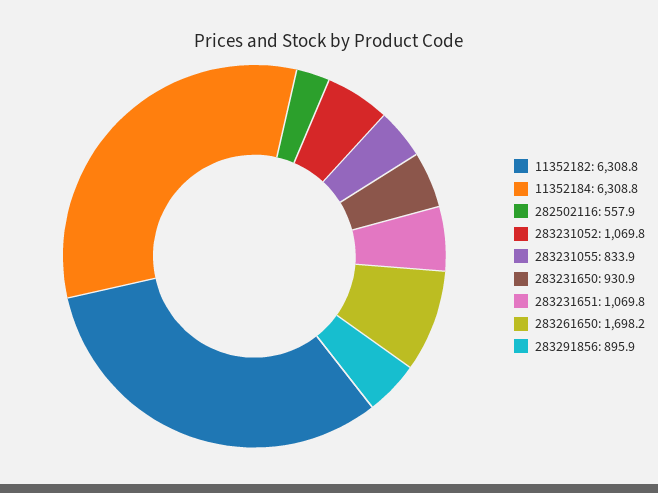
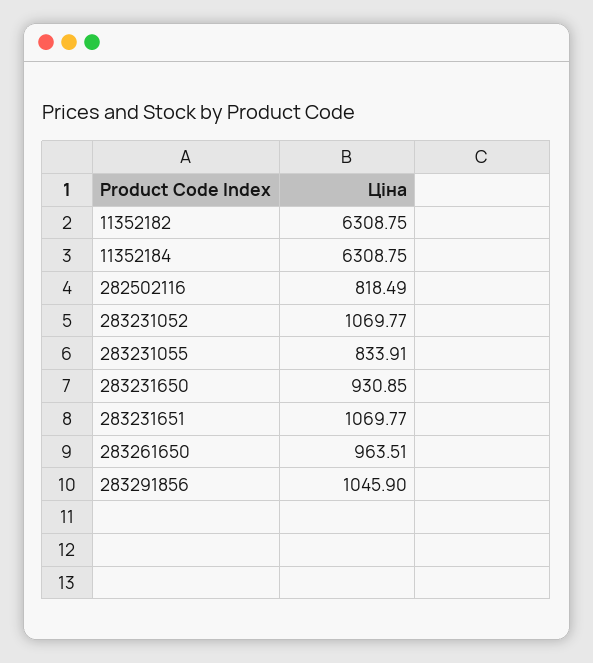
282502116: 557.9 -> 818.49
283261650: 1698.2 -> 963.51
283291856: 895.9 -> 1045.9

